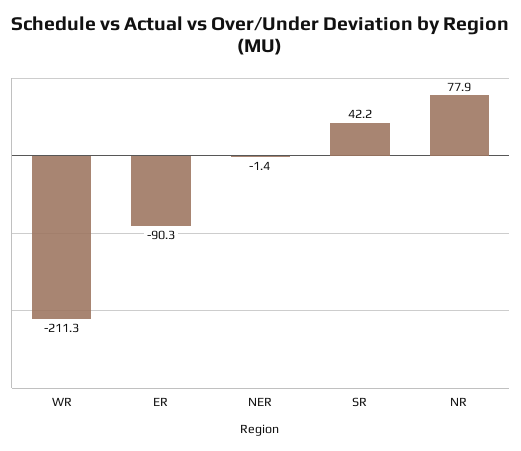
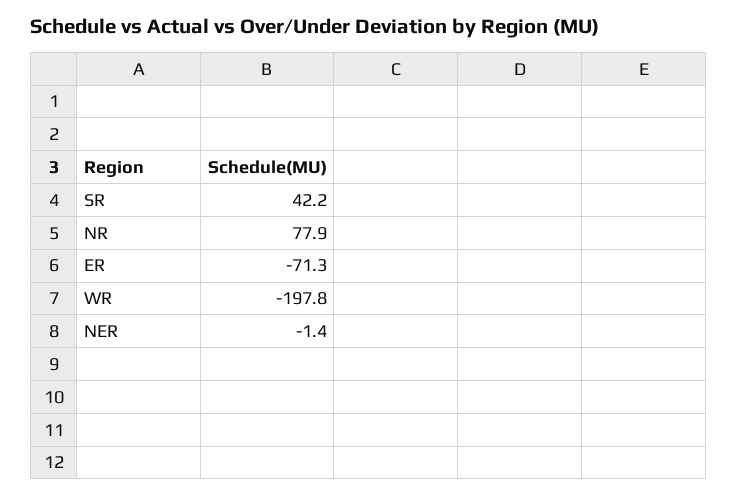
WR: -211.3 -> -197.8
ER: -90.3 -> -71.3

